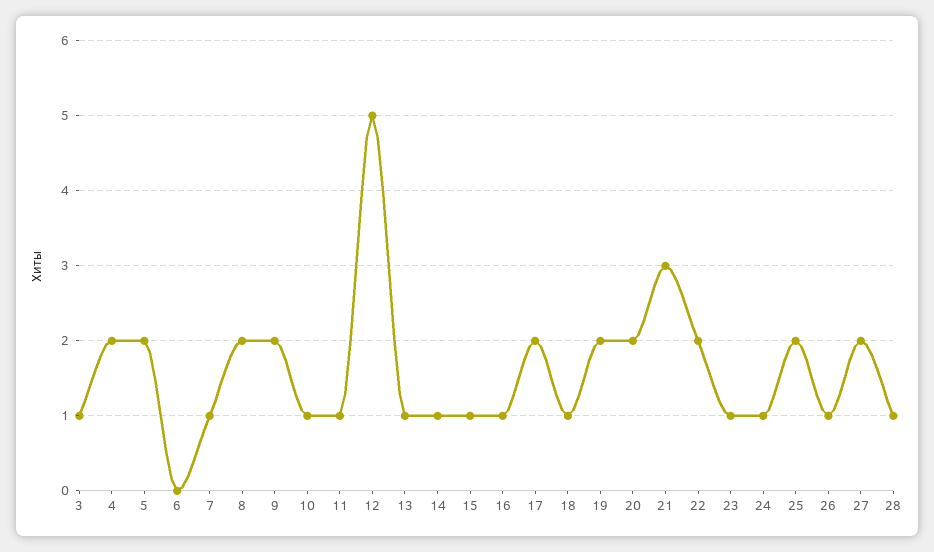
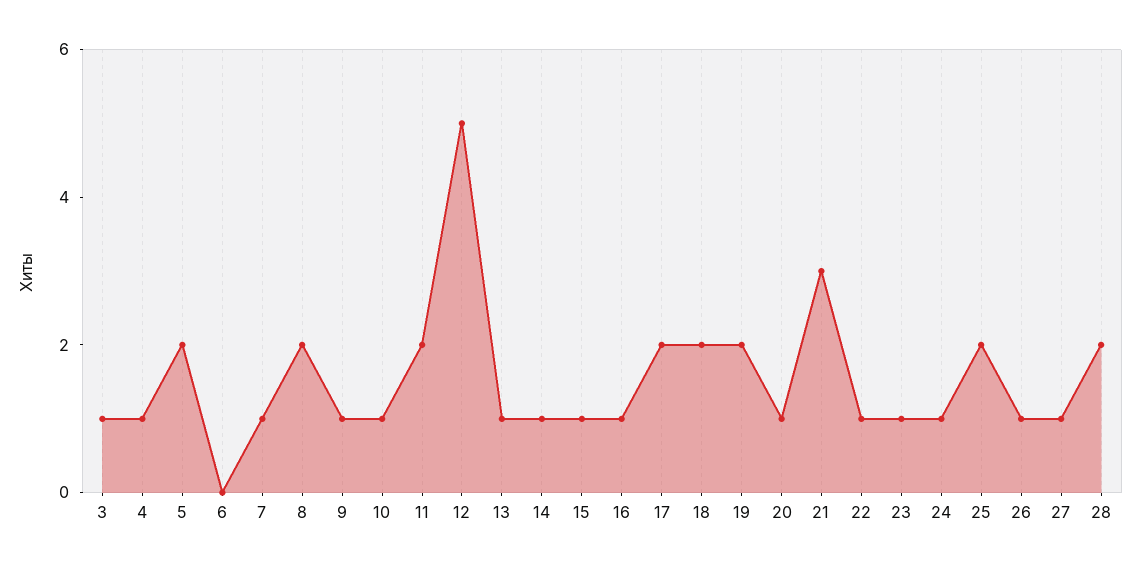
4: 2 -> 1
9: 2 -> 1
11: 1 -> 2
18: 1 -> 2
20: 2 -> 1
22: 2 -> 1
27: 2 -> 1
28: 1 -> 2

